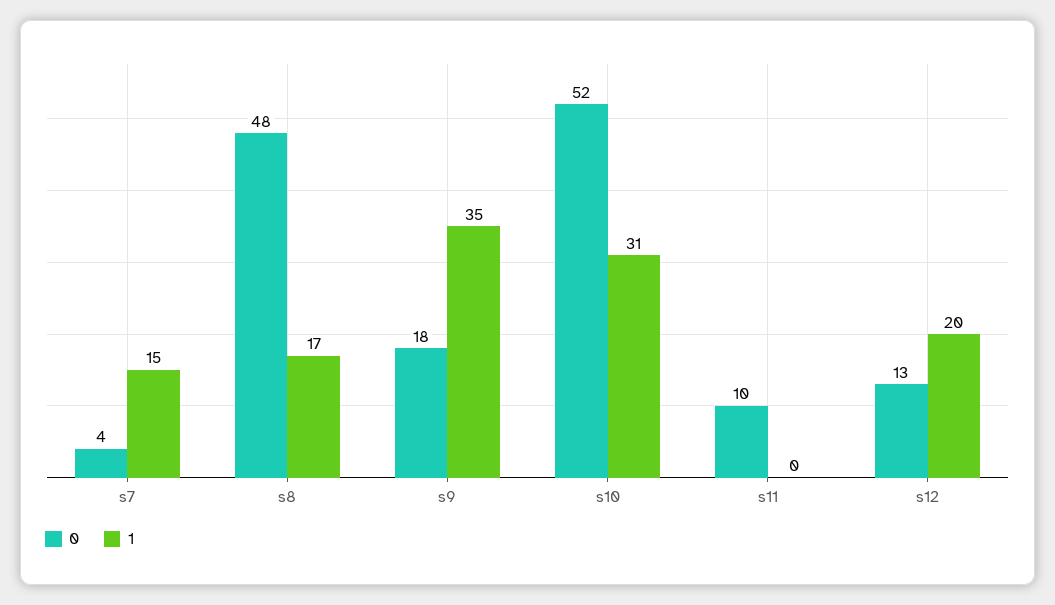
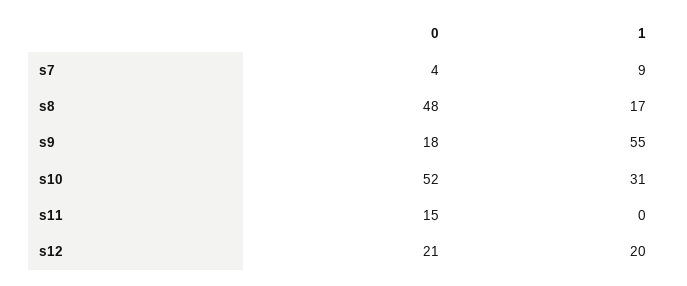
1, s7: 15 -> 9
1, s9: 35 -> 55
0, s11: 10 -> 15
0, s12: 13 -> 21

